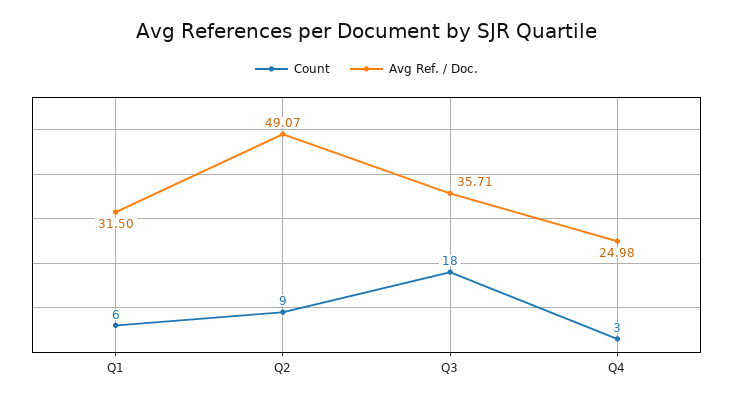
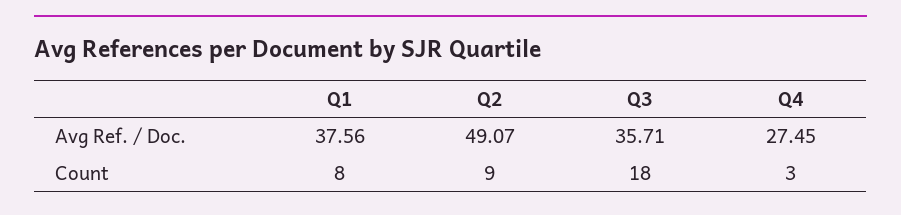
Count, Q1: 6 -> 8
Avg Ref. / Doc., Q1: 31.5 -> 37.56
Avg Ref. / Doc., Q4: 24.98 -> 27.45

